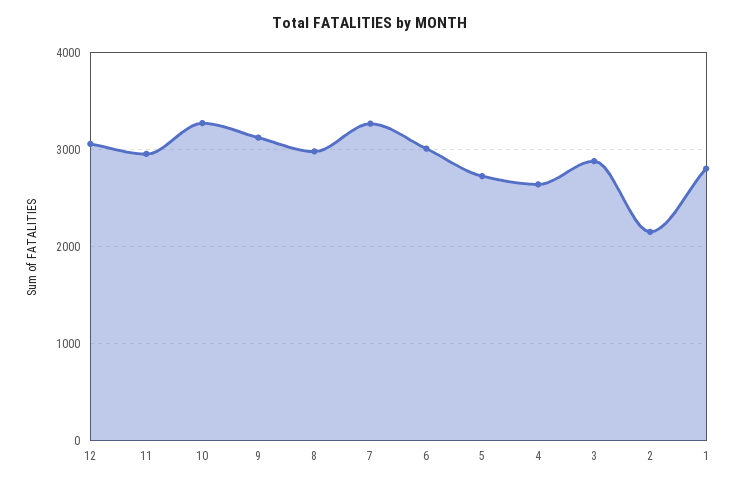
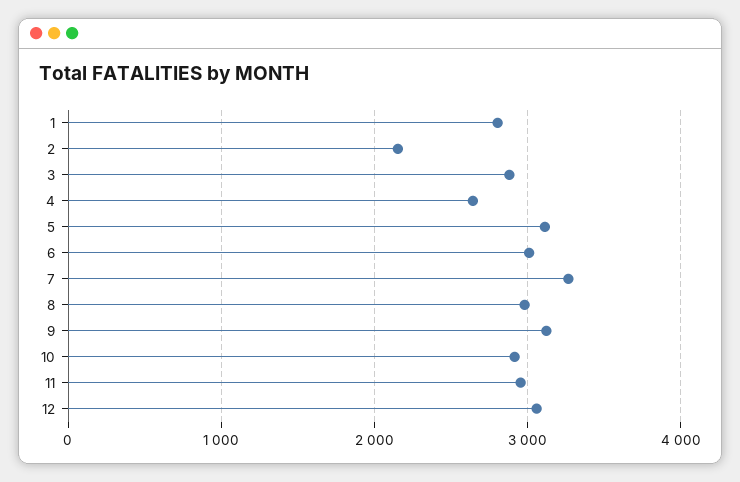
10: 3300 -> 2900
5: 2700 -> 3100

